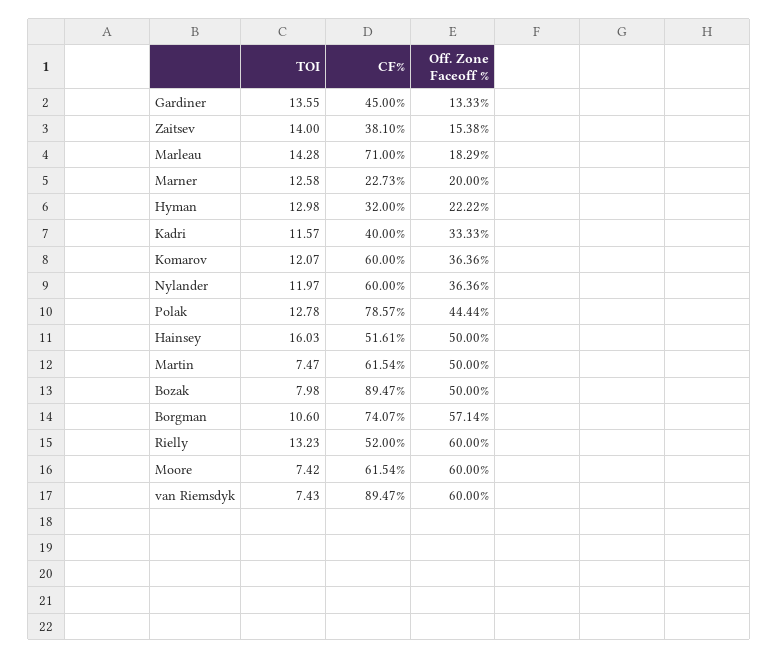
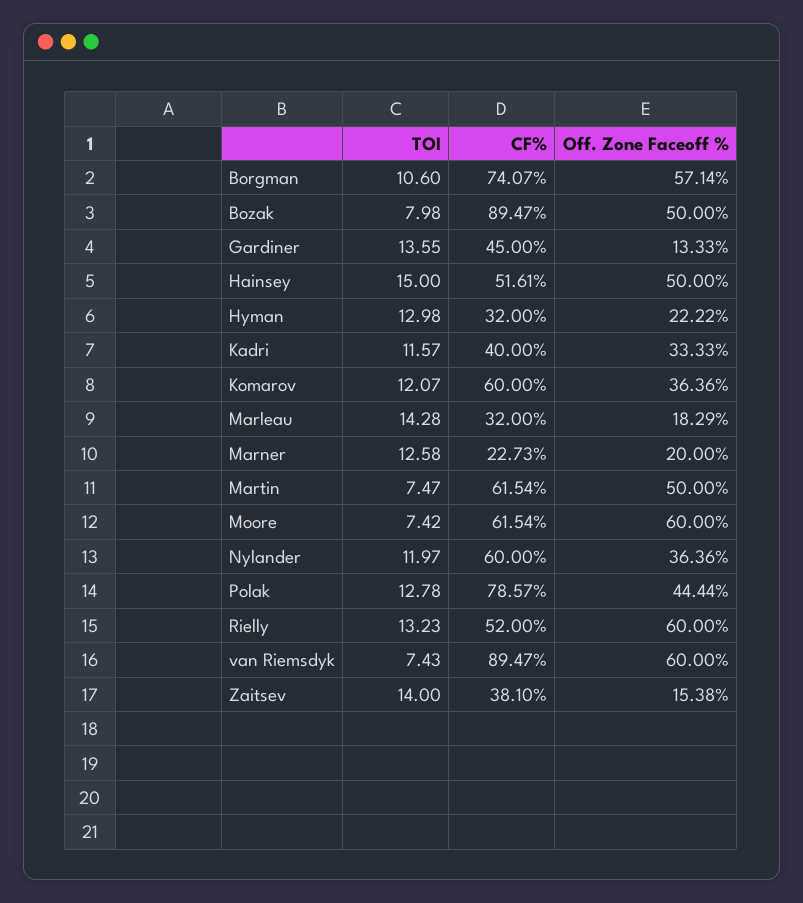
CF%, Marleau: 71 -> 32
TOI, Hainsey: 16.03 -> 15

